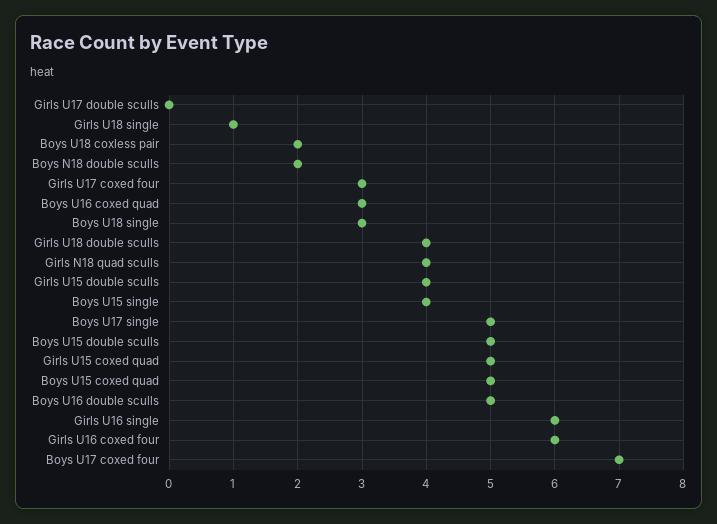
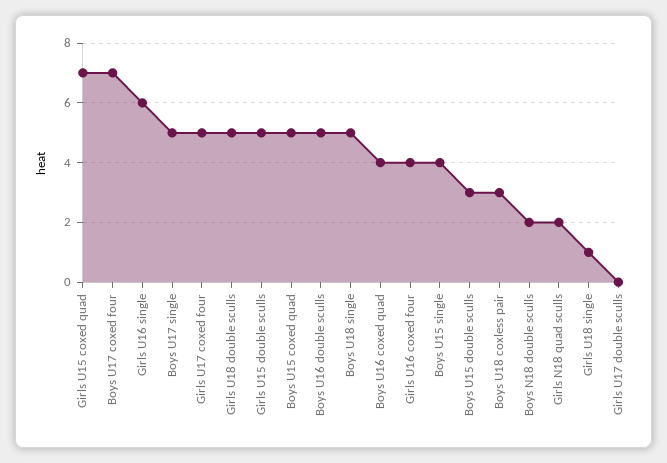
Boys U18 coxless pair: 2 -> 3
Girls U17 coxed four: 3 -> 5
Boys U16 coxed quad: 3 -> 4
Boys U18 single: 3 -> 5
Girls U18 double sculls: 4 -> 5
Girls N18 quad sculls: 4 -> 2
Girls U15 double sculls: 4 -> 5
Boys U15 double sculls: 5 -> 3
Girls U15 coxed quad: 5 -> 7
Girls U16 coxed four: 6 -> 4

